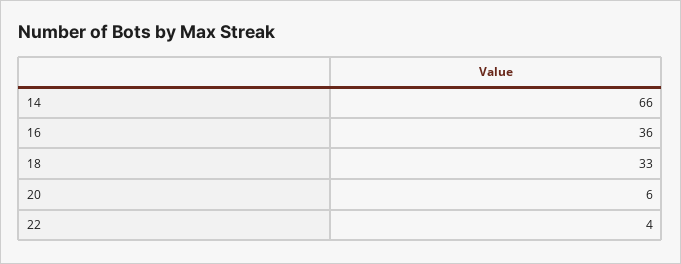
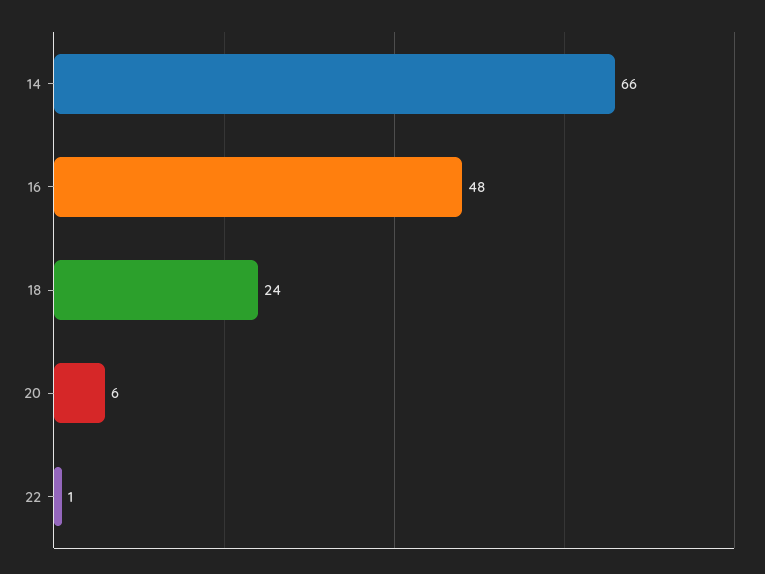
16: 36 -> 48
18: 33 -> 24
22: 4 -> 1

